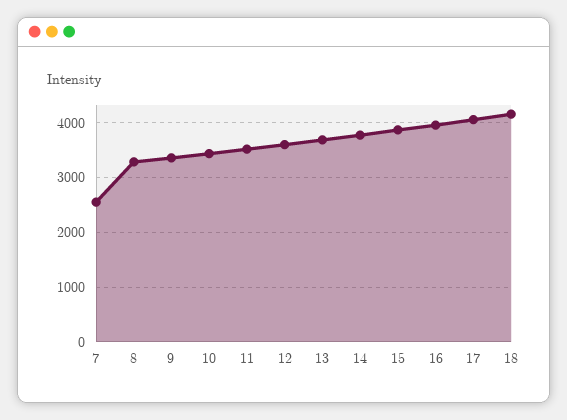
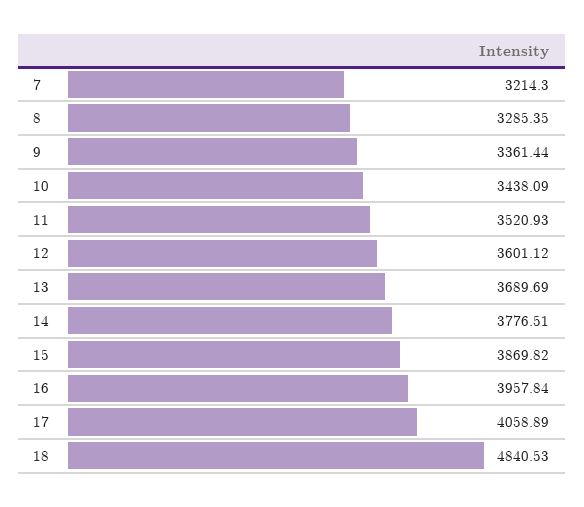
7: 2600 -> 3214.3
18: 4200 -> 4840.53

